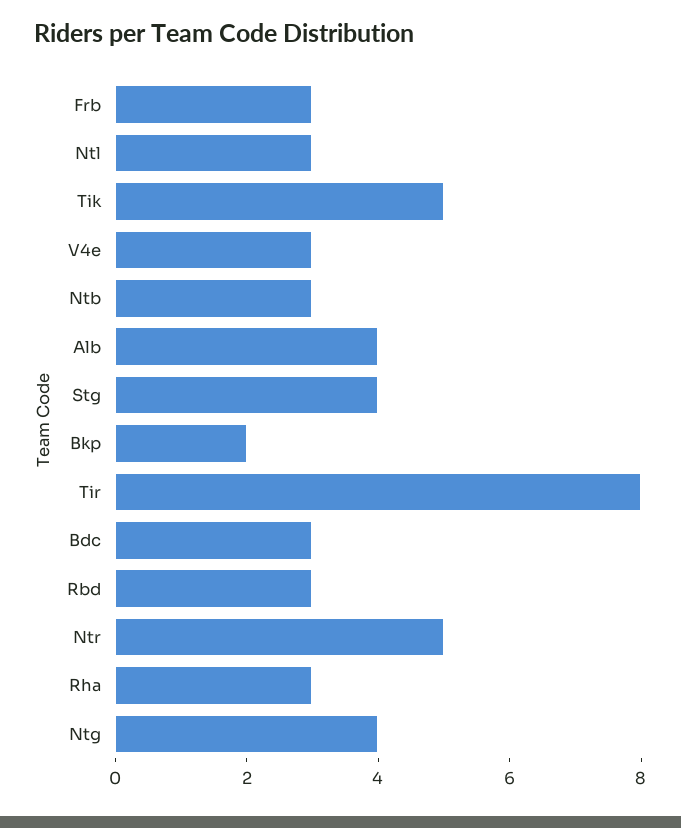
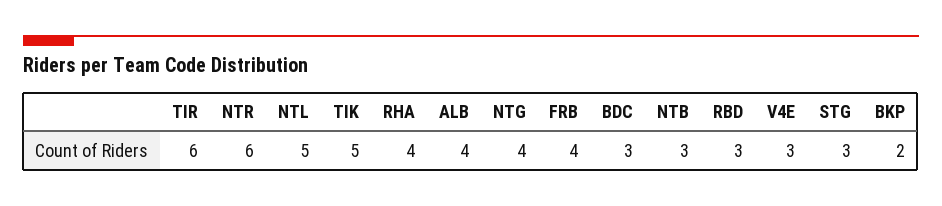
Frb: 3 -> 4
Ntl: 3 -> 5
Stg: 4 -> 3
Tir: 8 -> 6
Ntr: 5 -> 6
Rha: 3 -> 4

